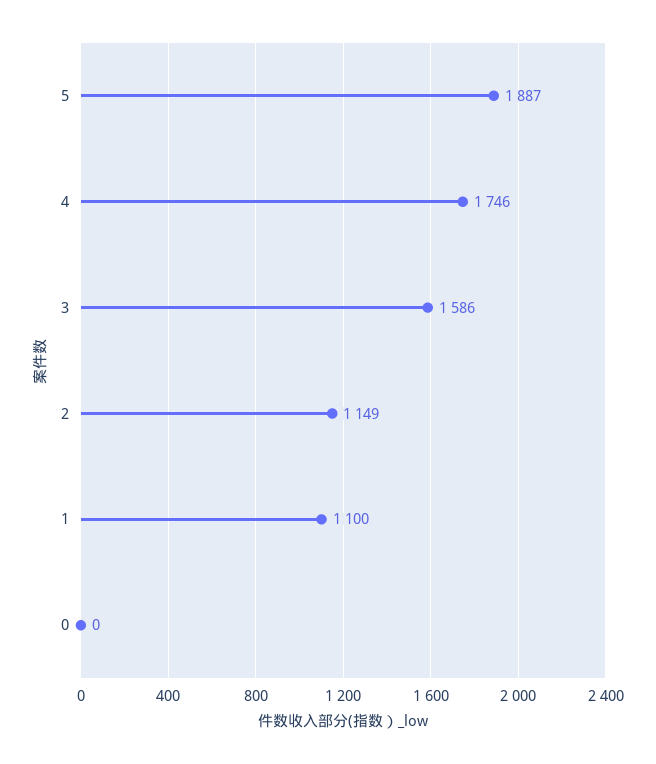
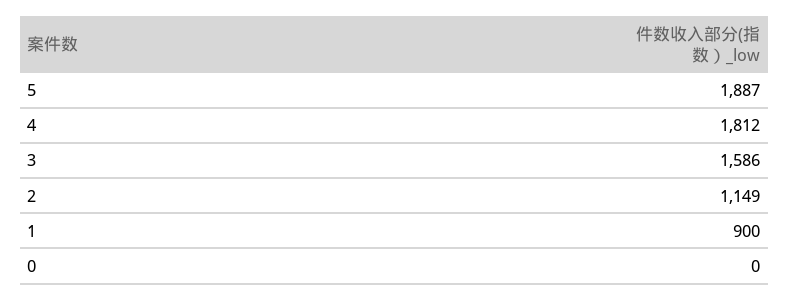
4: 1746 -> 1812
1: 1100 -> 900

